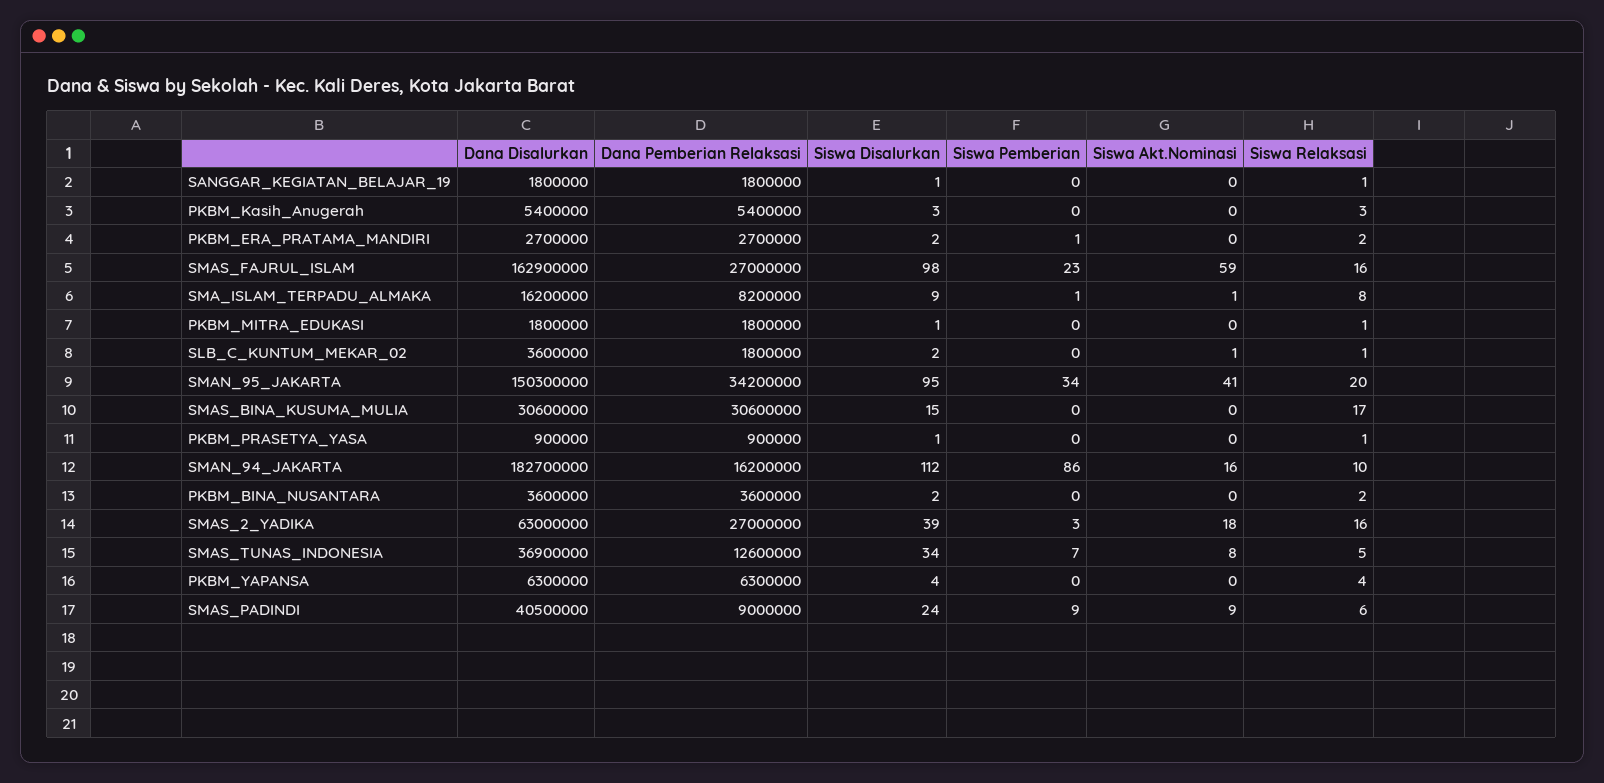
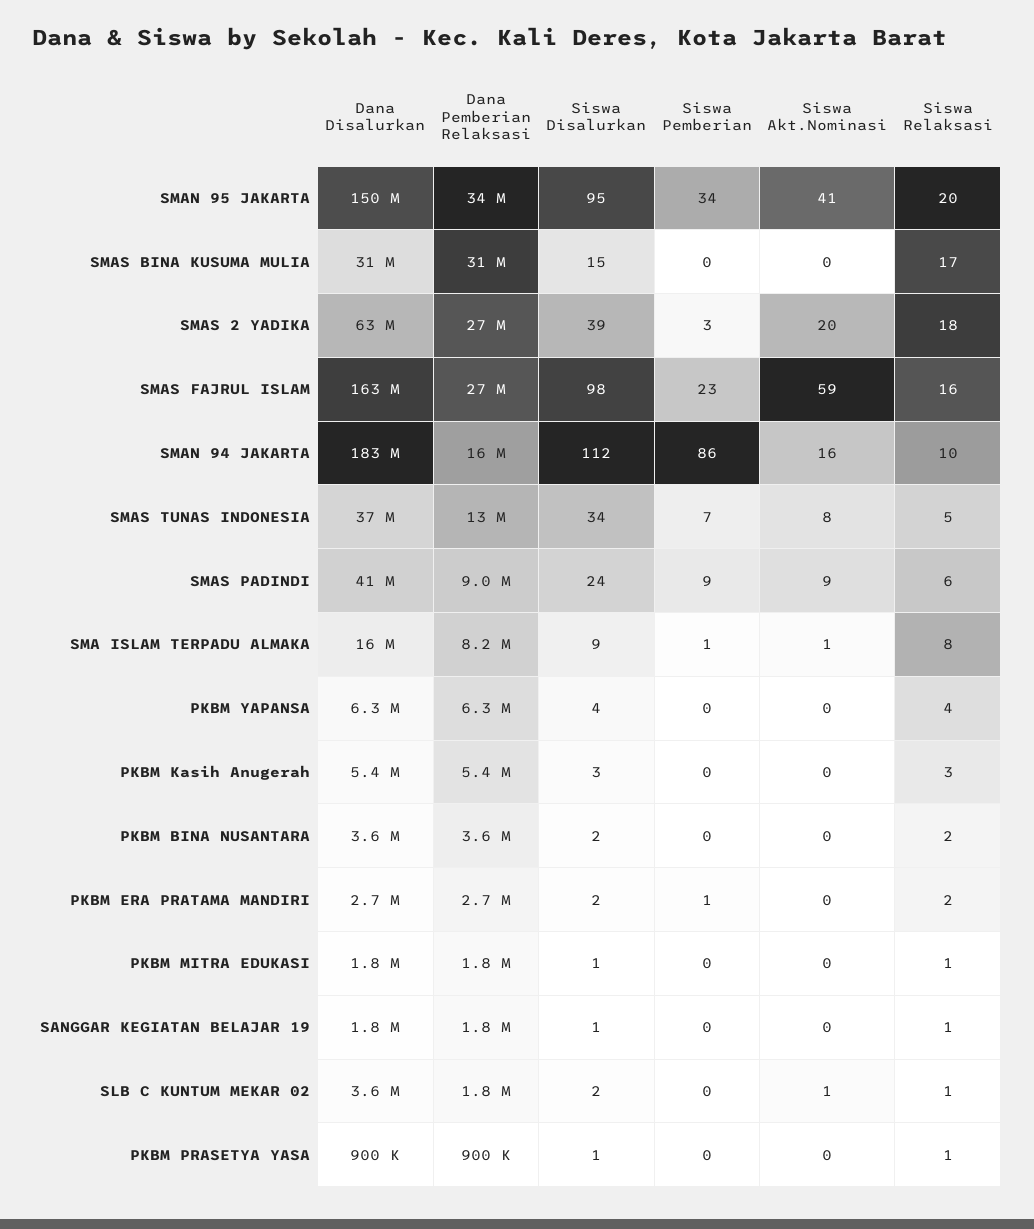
Siswa Akt.Nominasi, SMAS_2_YADIKA: 18 -> 20
Siswa Relaksasi, SMAS_2_YADIKA: 16 -> 18

